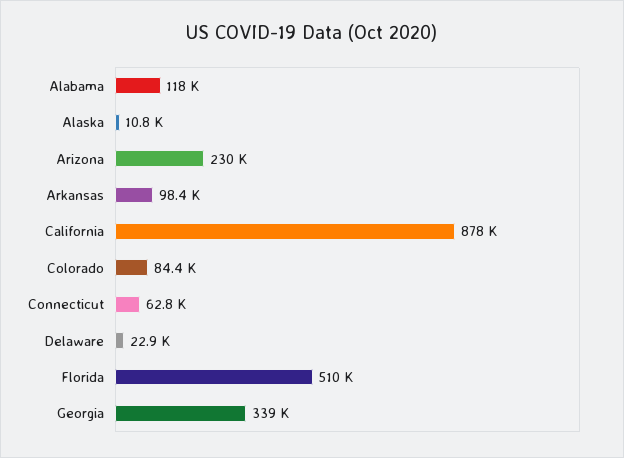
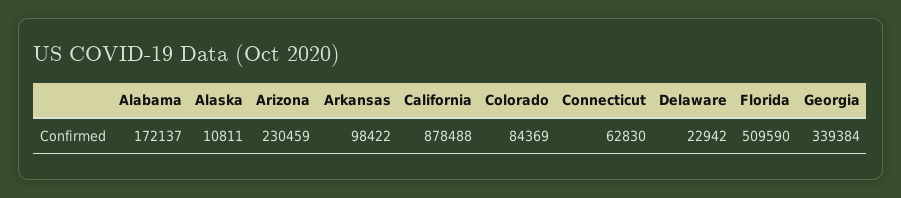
Alabama: 118000 -> 172137

